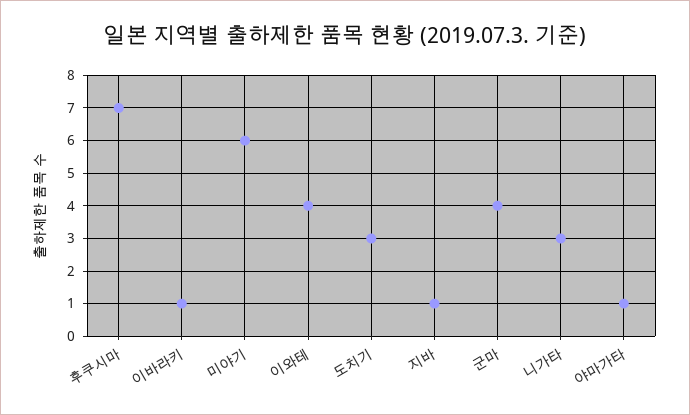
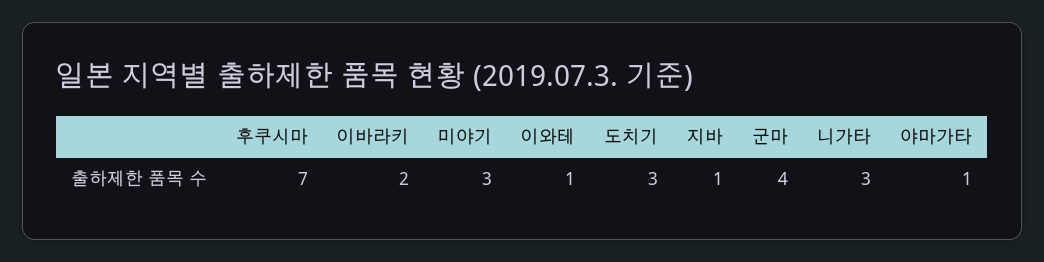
이바라키: 1 -> 2
미야기: 6 -> 3
이와테: 4 -> 1

